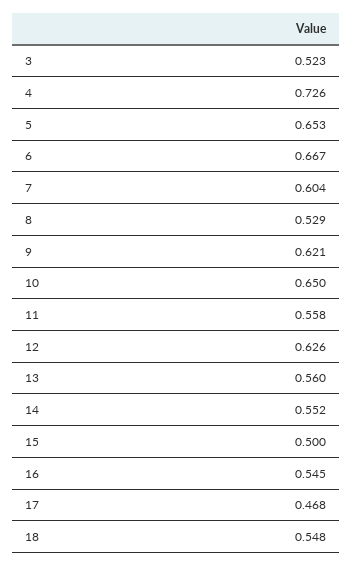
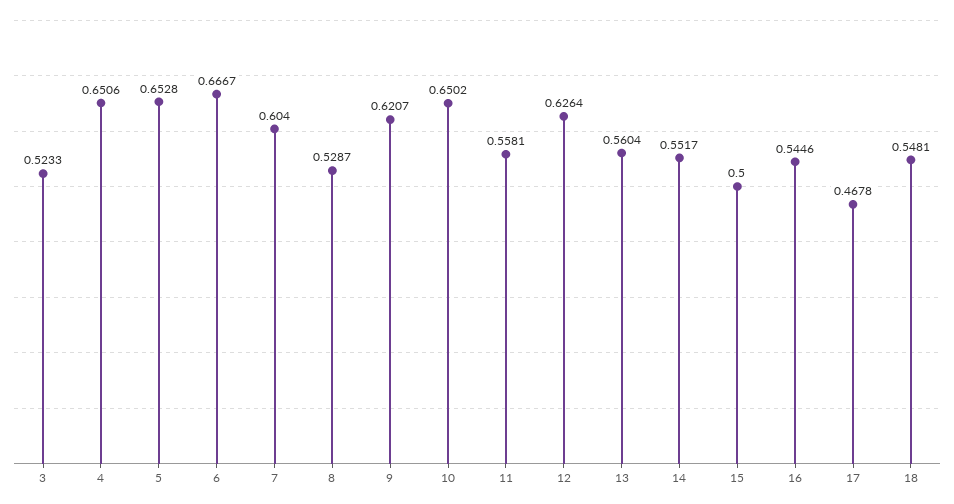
4: 0.726 -> 0.6506

